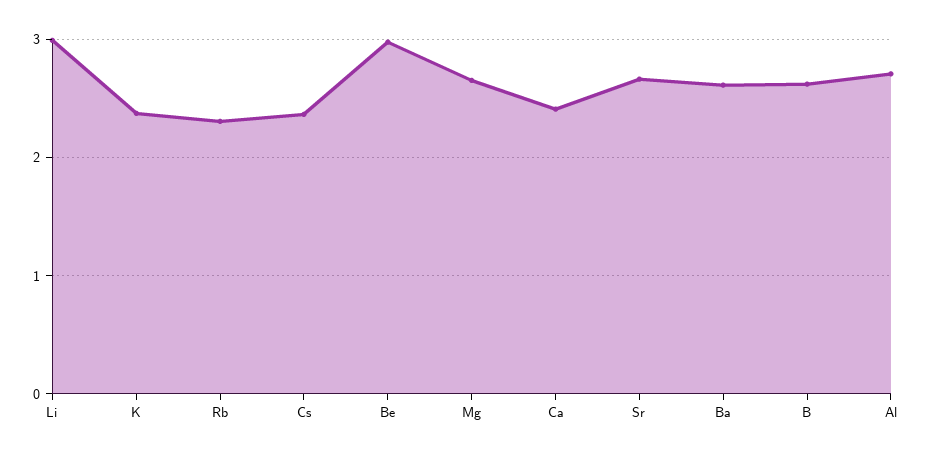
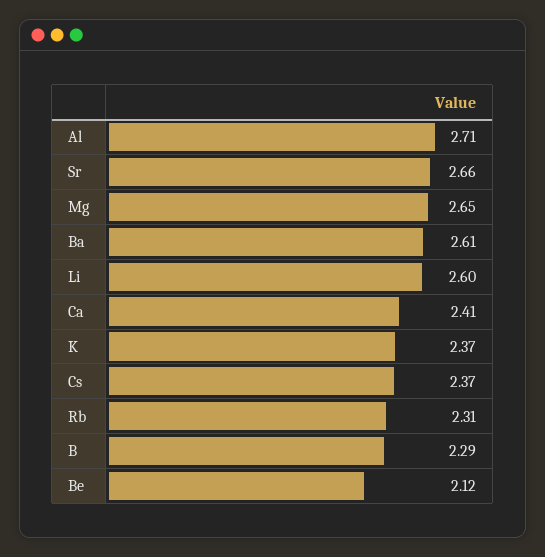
Li: 3 -> 2.6
Be: 3 -> 2.12
B: 2.6 -> 2.29

